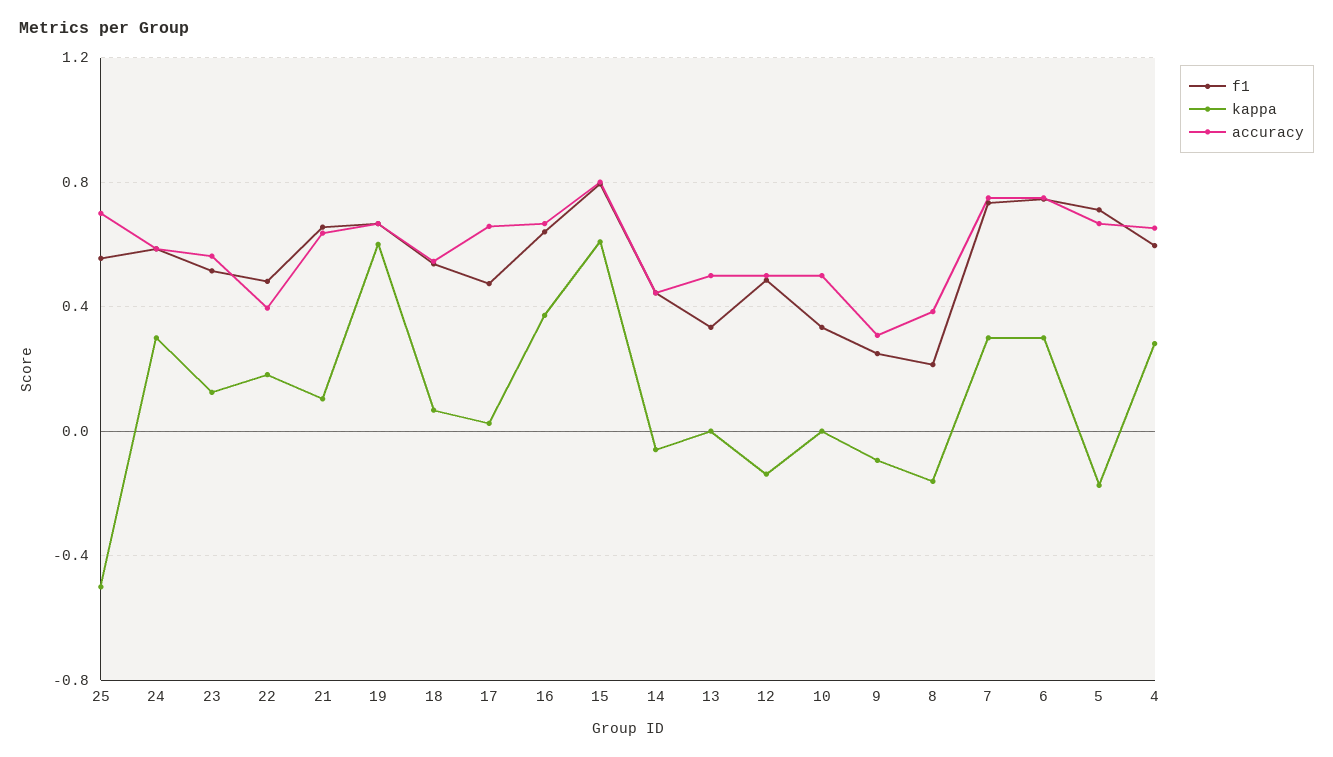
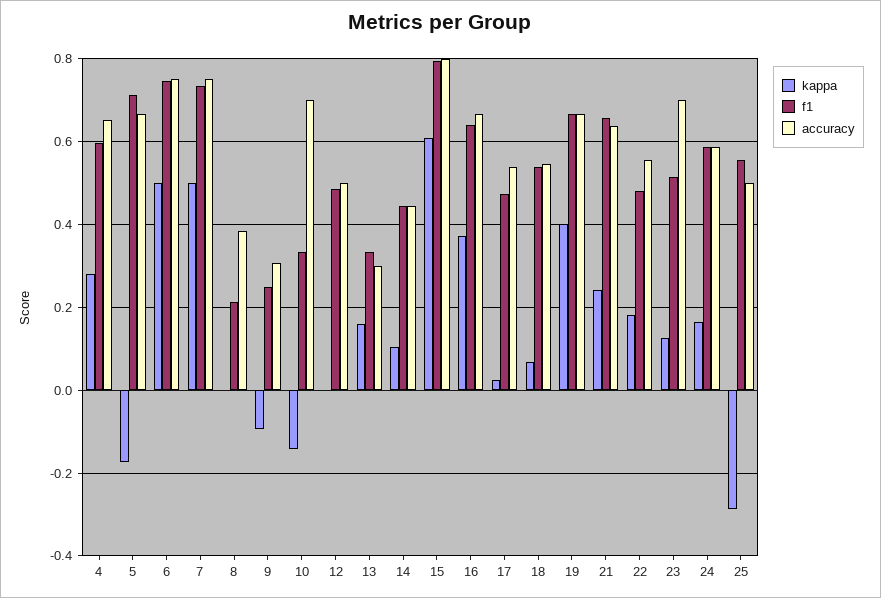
kappa, 25: -0.5 -> -0.28
accuracy, 25: 0.7 -> 0.5
kappa, 24: 0.3 -> 0.16
accuracy, 23: 0.55 -> 0.7
accuracy, 22: 0.4 -> 0.56
kappa, 21: 0.1 -> 0.24
kappa, 19: 0.6 -> 0.4
accuracy, 17: 0.65 -> 0.54
kappa, 14: -0.05 -> 0.1
kappa, 13: 0 -> 0.16
accuracy, 13: 0.5 -> 0.3
kappa, 12: -0.15 -> 0
kappa, 10: 0 -> -0.14
accuracy, 10: 0.5 -> 0.7
kappa, 8: -0.15 -> 0
kappa, 7: 0.3 -> 0.5
kappa, 6: 0.3 -> 0.5

